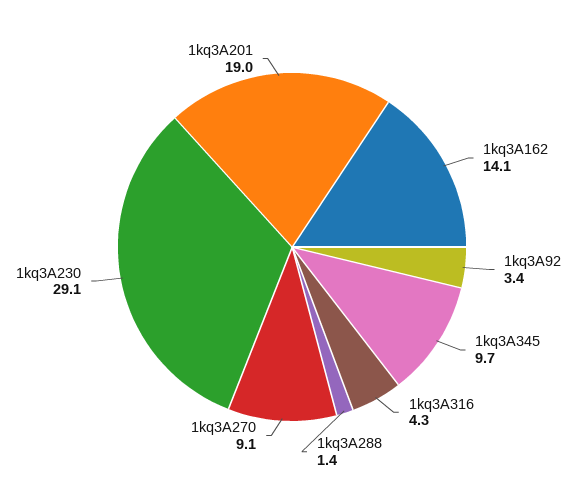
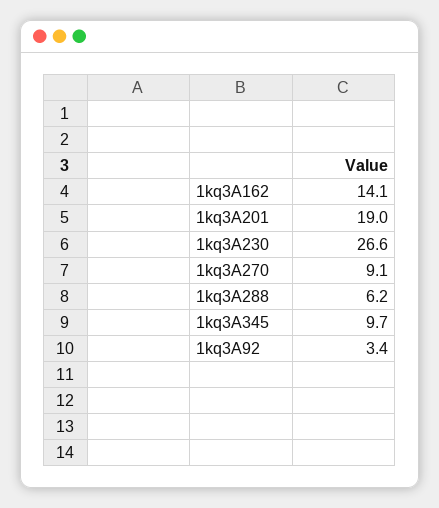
1kq3A316: 4.3 -> none
1kq3A288: 1.4 -> 6.2
1kq3A230: 29.1 -> 26.6

